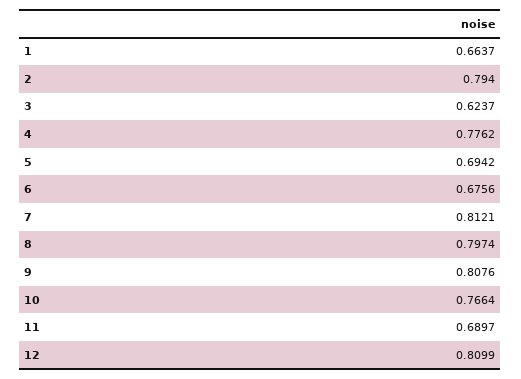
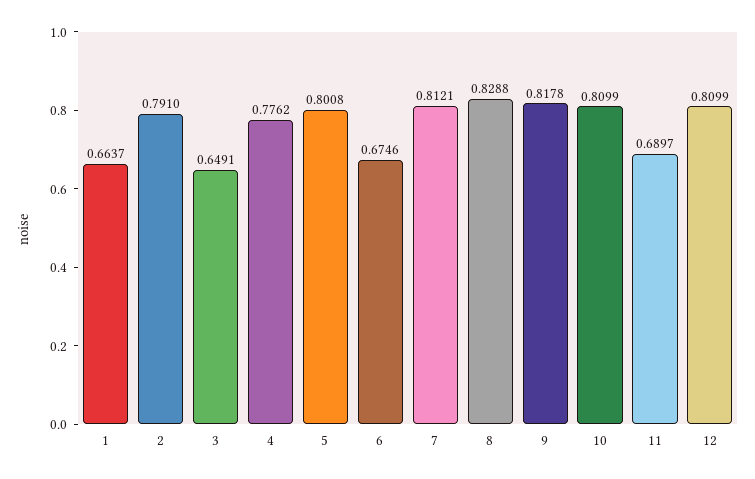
2: 0.794 -> 0.791
3: 0.6237 -> 0.6491
5: 0.6942 -> 0.8008
6: 0.6756 -> 0.6746
8: 0.7974 -> 0.8288
9: 0.8076 -> 0.8178
10: 0.7664 -> 0.8099

